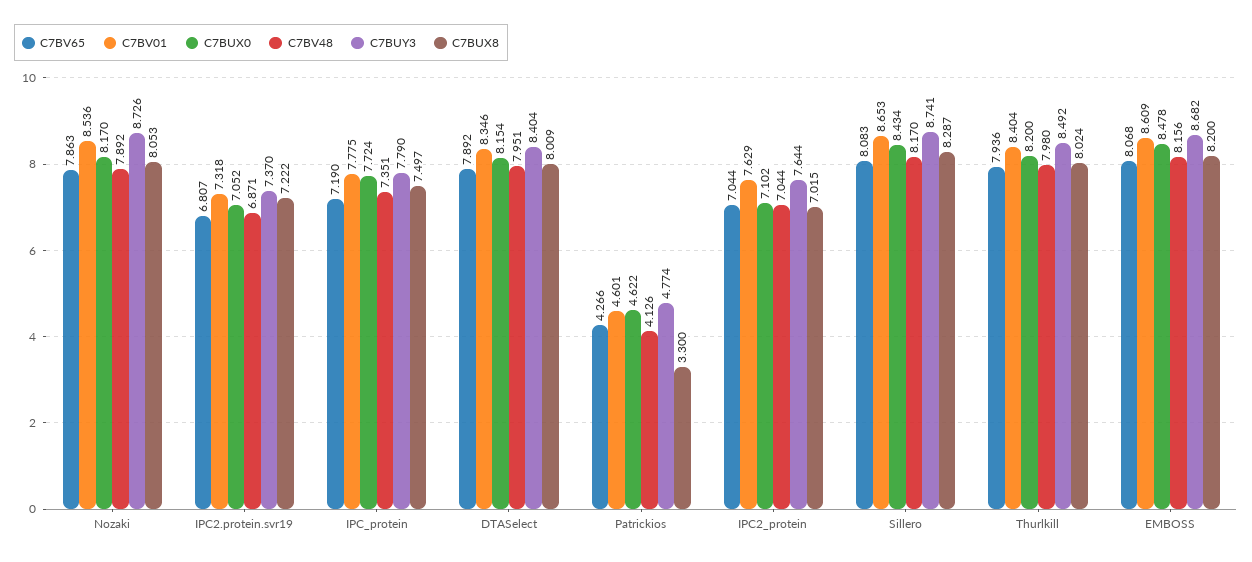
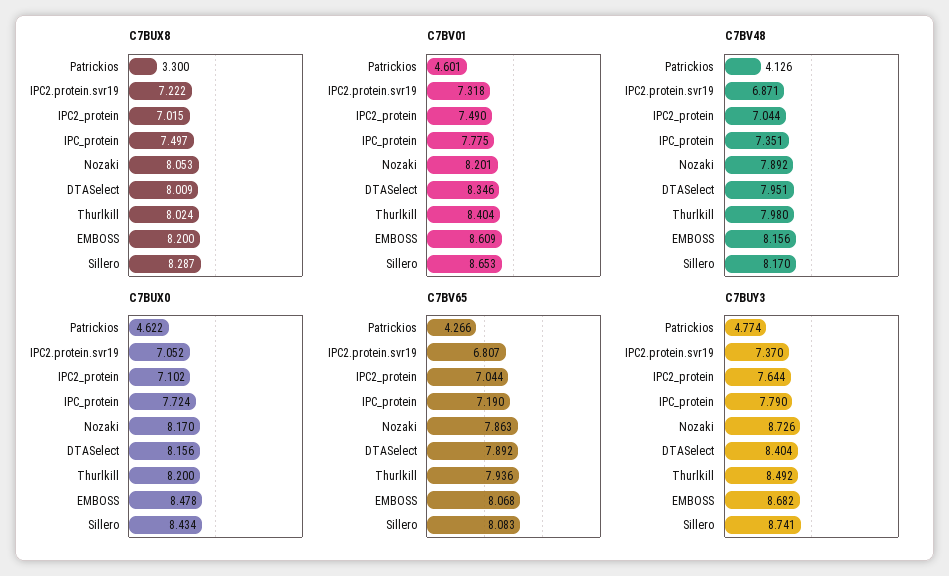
C7BV01, Nozaki: 8.536 -> 8.201
C7BUX0, DTASelect: 8.154 -> 8.156
C7BV01, IPC2_protein: 7.629 -> 7.49

